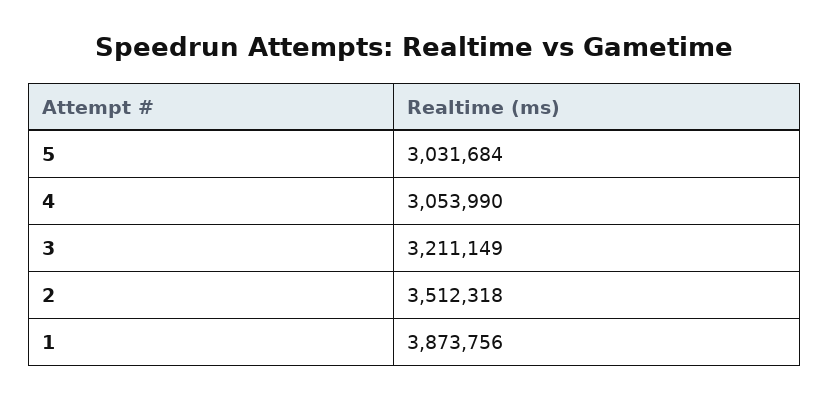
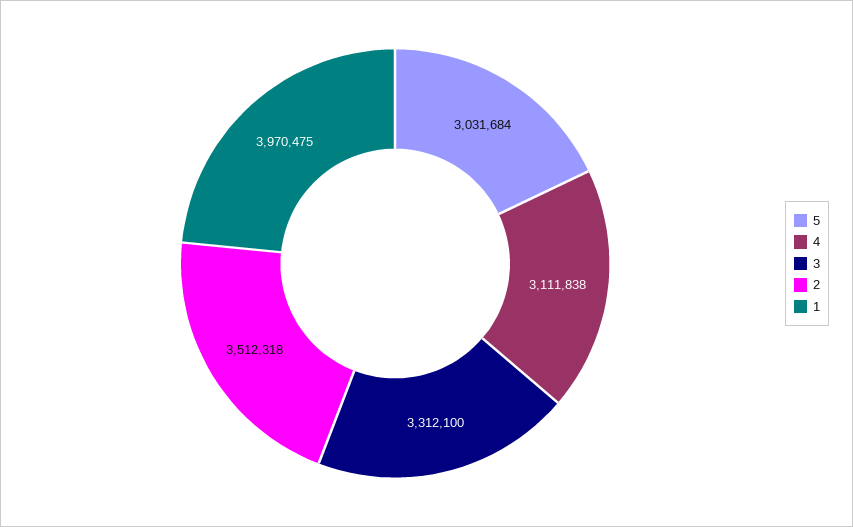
4: 3053990 -> 3111838
3: 3211149 -> 3312100
1: 3873756 -> 3970475

